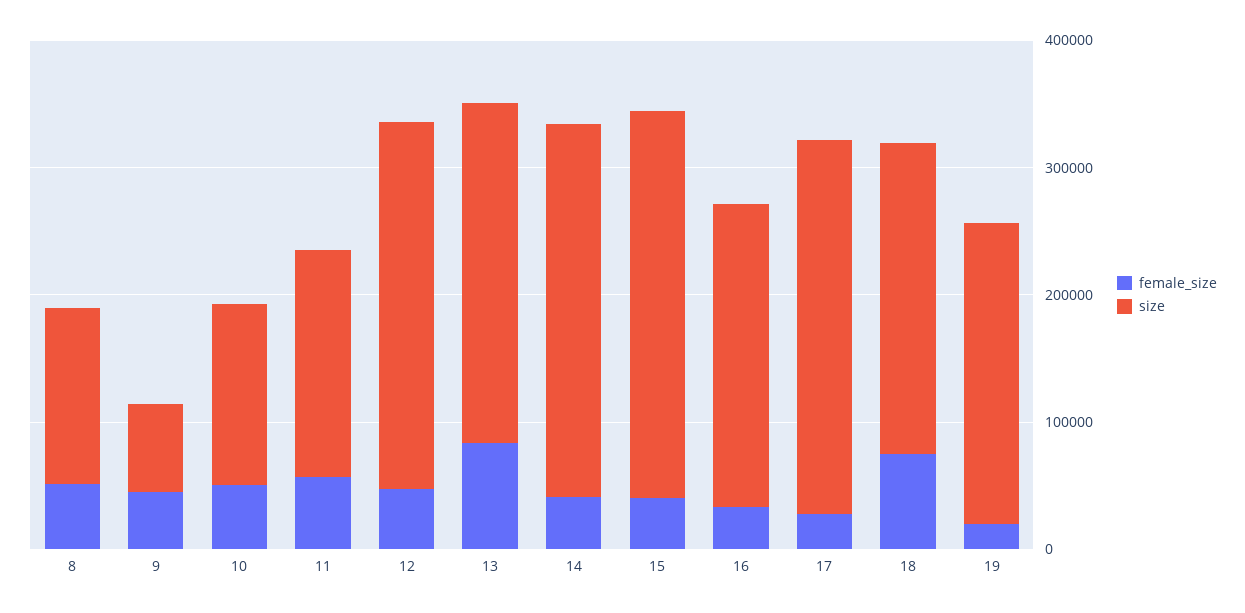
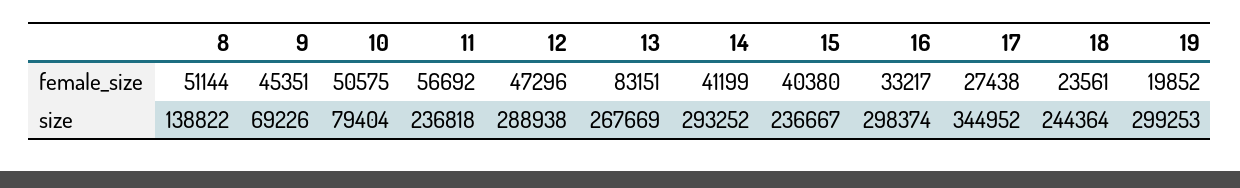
size, 10: 140000 -> 79404
size, 11: 180000 -> 236818
size, 15: 300000 -> 236667
size, 16: 240000 -> 298374
size, 17: 300000 -> 344952
female_size, 18: 80000 -> 23561
size, 19: 240000 -> 299253

